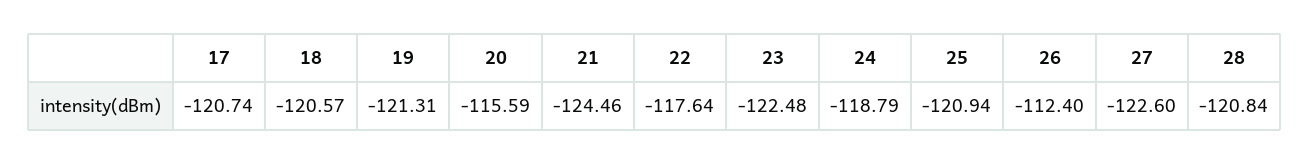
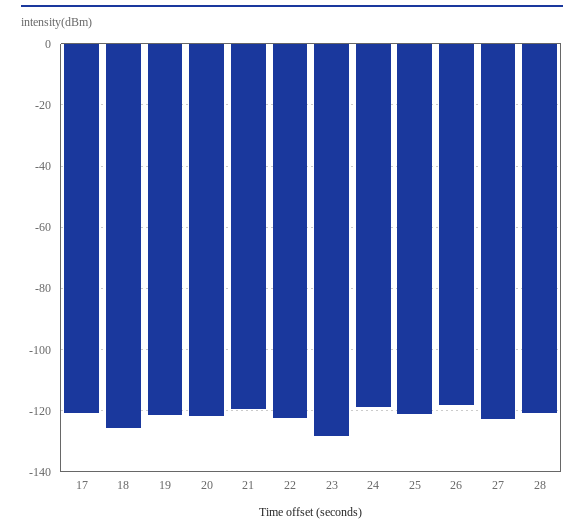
18: -120.57 -> -126
20: -115.59 -> -122
21: -124.46 -> -120
22: -117.64 -> -122
23: -122.48 -> -128
26: -112.4 -> -118

